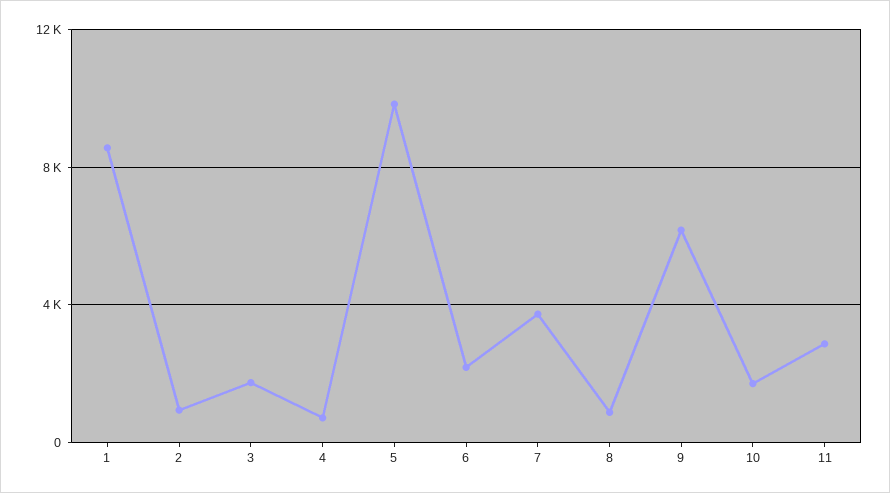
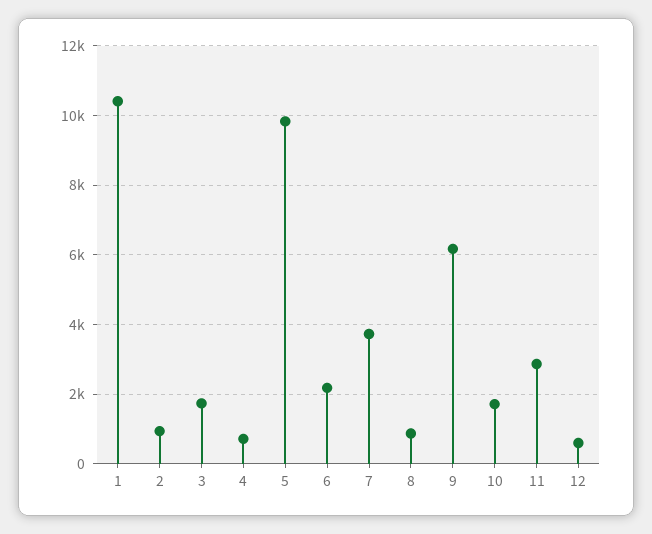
1: 8500 -> 10400
12: none -> 600

